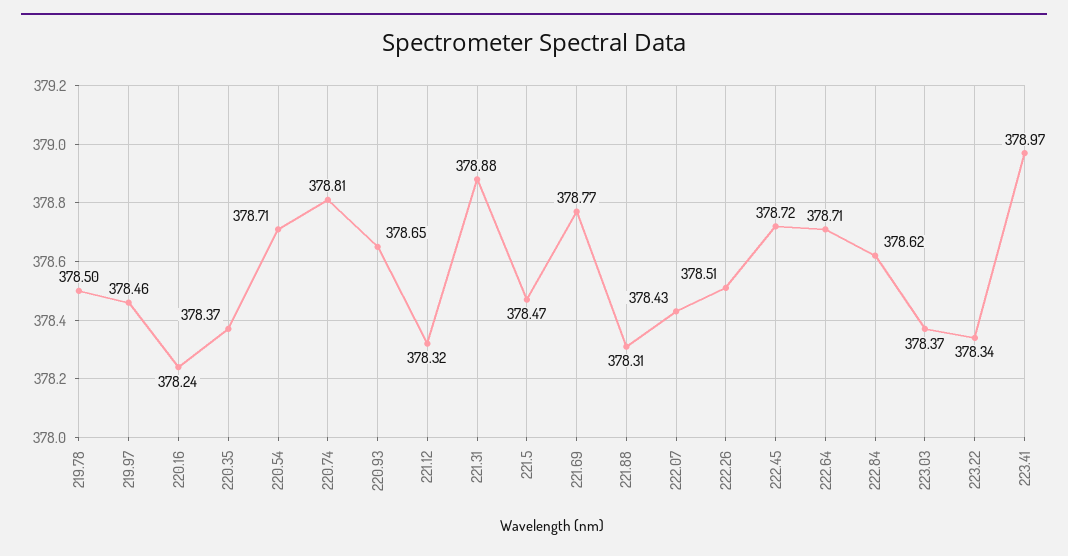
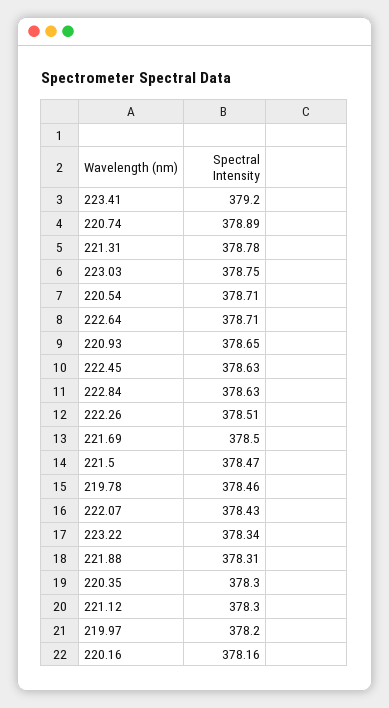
219.78: 378.5 -> 378.46
219.97: 378.46 -> 378.2
220.16: 378.24 -> 378.16
220.35: 378.37 -> 378.3
220.74: 378.81 -> 378.89
221.12: 378.32 -> 378.3
221.31: 378.88 -> 378.78
221.69: 378.77 -> 378.5
222.45: 378.72 -> 378.63
222.84: 378.62 -> 378.63
223.03: 378.37 -> 378.75
223.41: 378.97 -> 379.2

